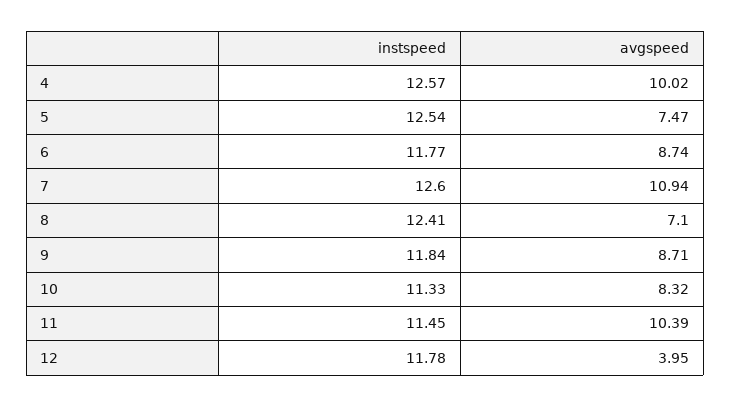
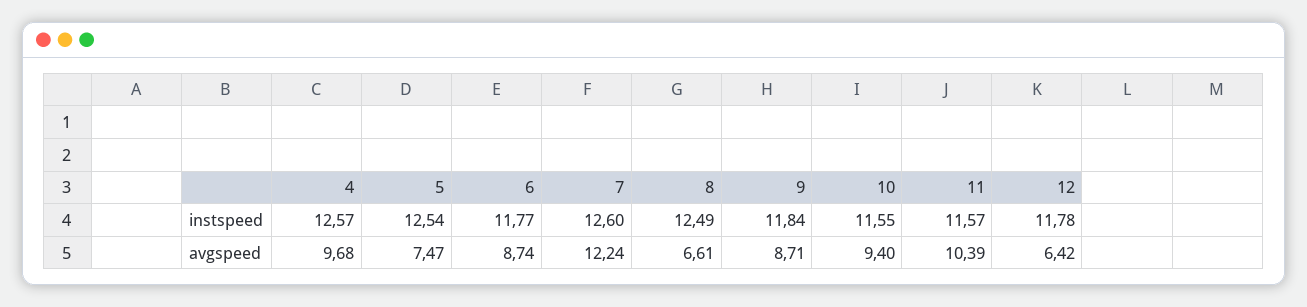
avgspeed, 4: 10.02 -> 9.68
avgspeed, 7: 10.94 -> 12.24
instspeed, 8: 12.41 -> 12.49
avgspeed, 8: 7.1 -> 6.61
instspeed, 10: 11.33 -> 11.55
avgspeed, 10: 8.32 -> 9.4
instspeed, 11: 11.45 -> 11.57
avgspeed, 12: 3.95 -> 6.42

